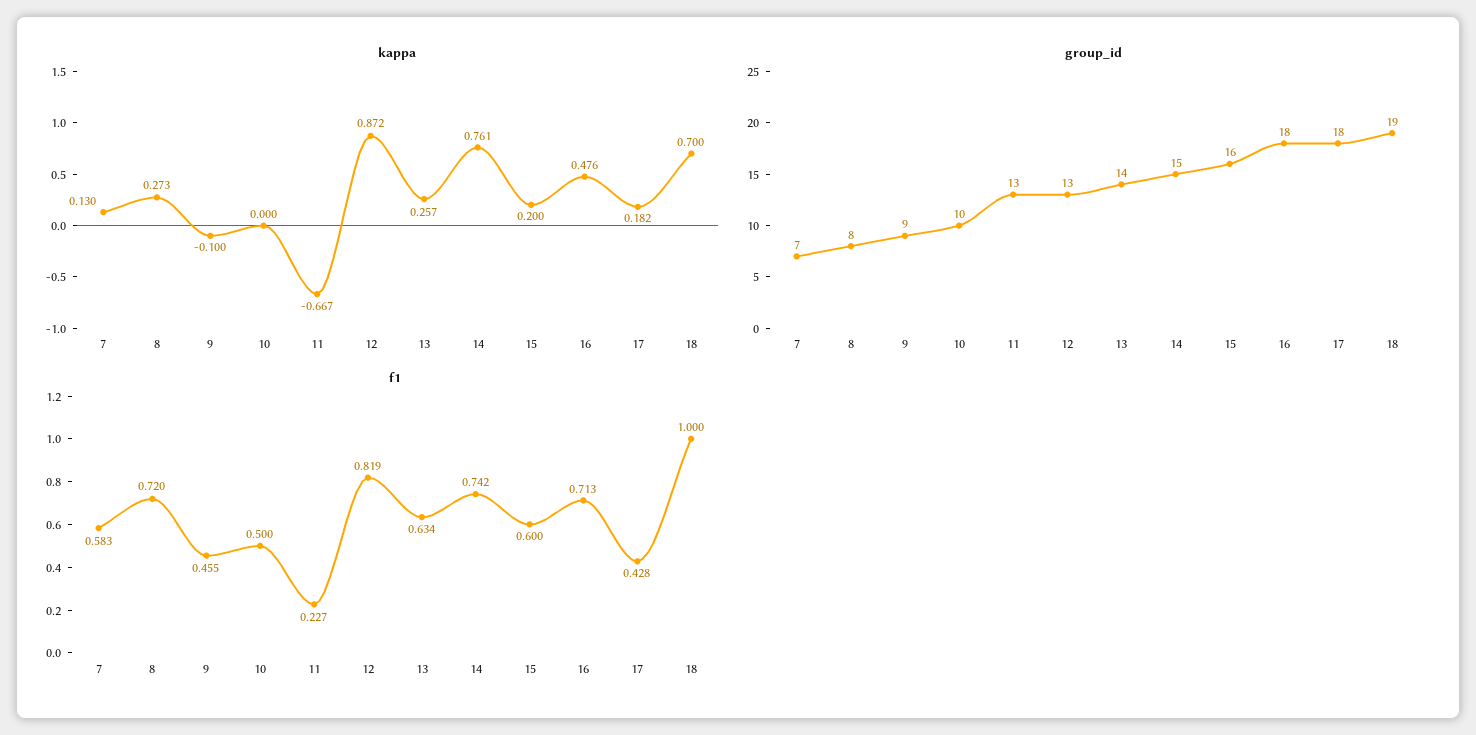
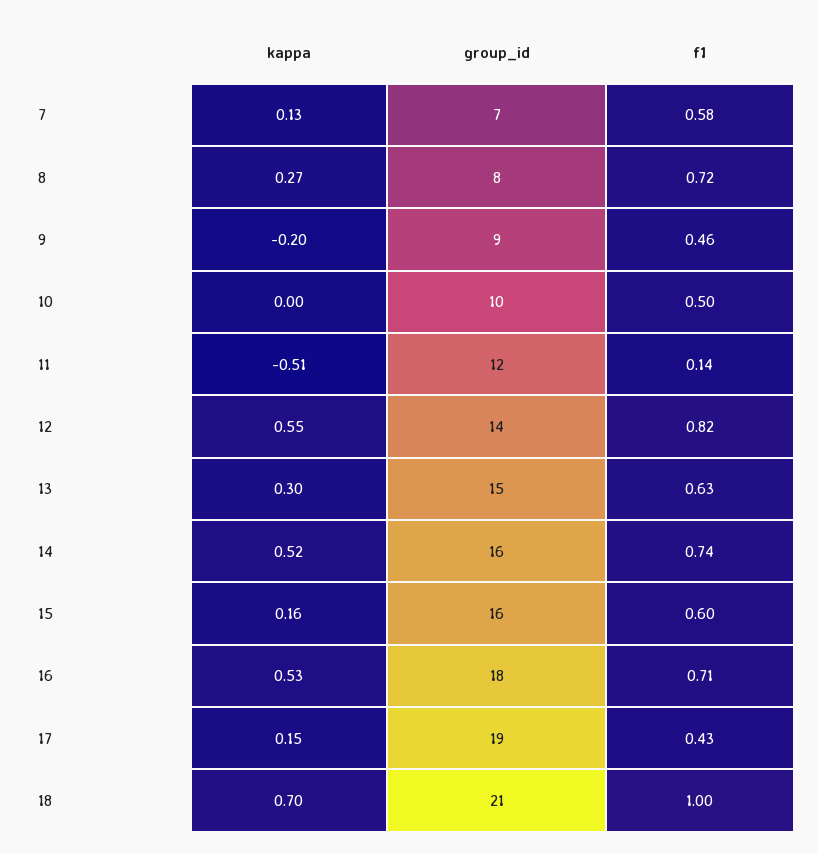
kappa, 9: -0.1 -> -0.2
kappa, 11: -0.667 -> -0.51
kappa, 12: 0.872 -> 0.55
kappa, 13: 0.257 -> 0.3
kappa, 14: 0.761 -> 0.52
kappa, 15: 0.2 -> 0.16
kappa, 16: 0.476 -> 0.53
kappa, 17: 0.182 -> 0.15
group_id, 11: 13 -> 12
group_id, 12: 13 -> 14
group_id, 13: 14 -> 15
group_id, 14: 15 -> 16
group_id, 17: 18 -> 19
group_id, 18: 19 -> 21
f1, 11: 0.227 -> 0.14

